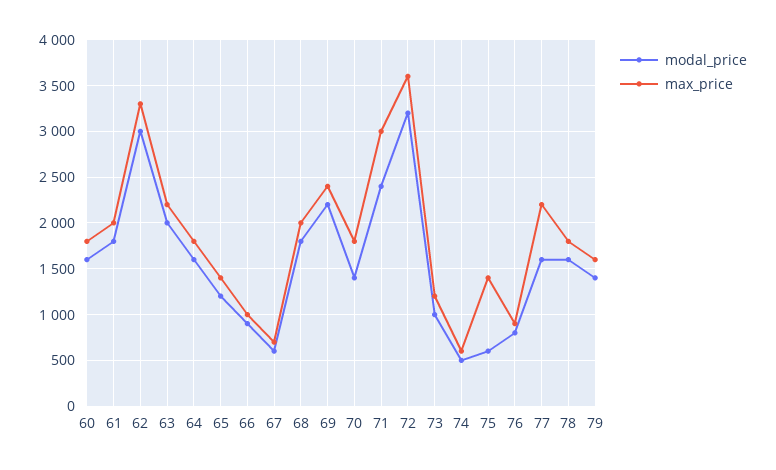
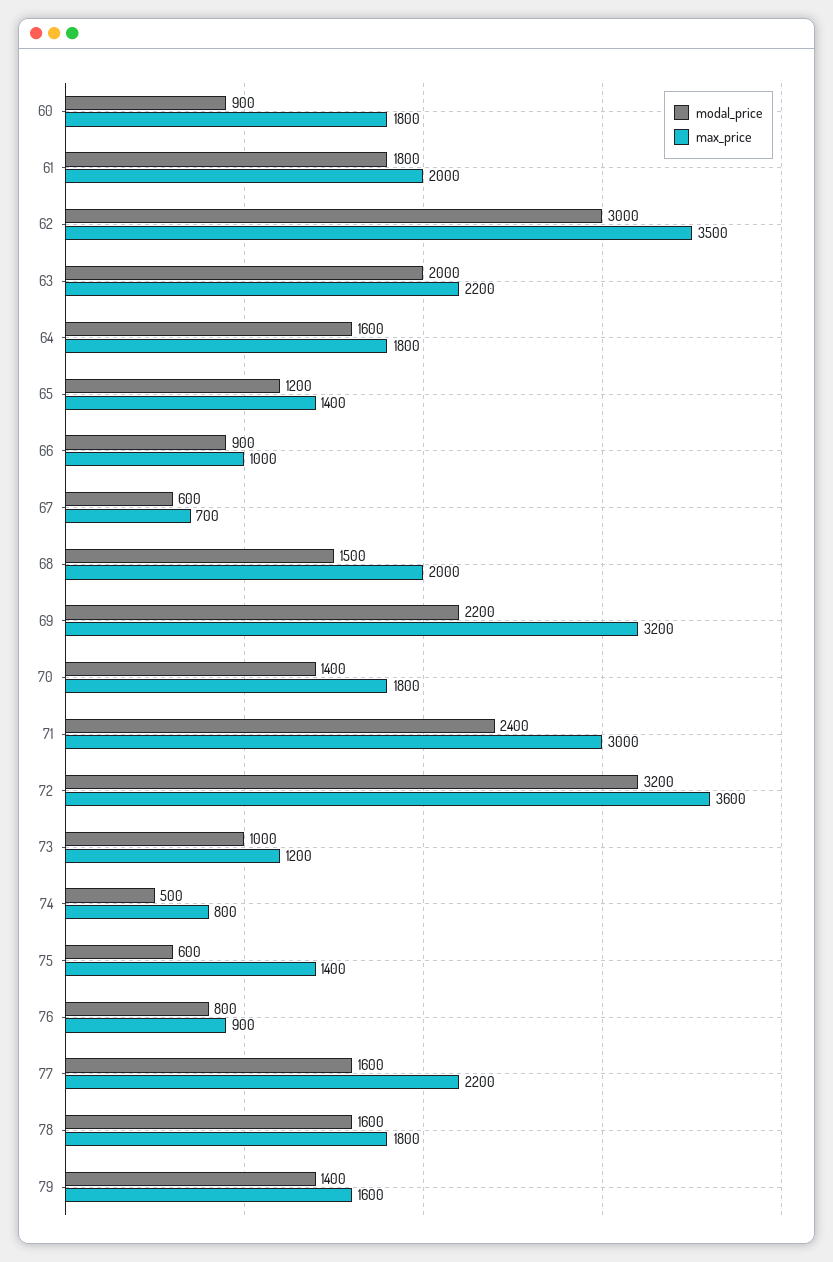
modal_price, 60: 1600 -> 900
max_price, 62: 3300 -> 3500
modal_price, 68: 1800 -> 1500
max_price, 69: 2400 -> 3200
max_price, 74: 600 -> 800

